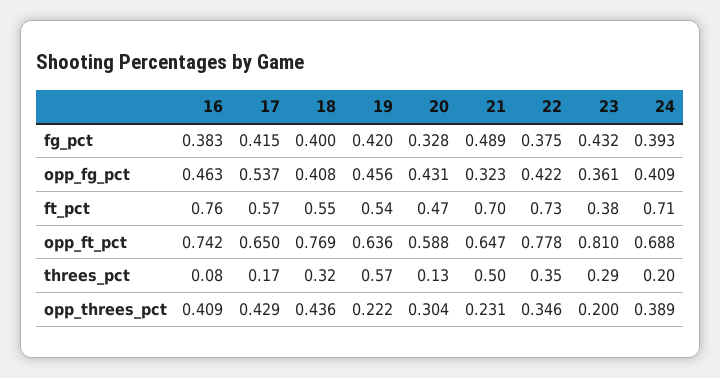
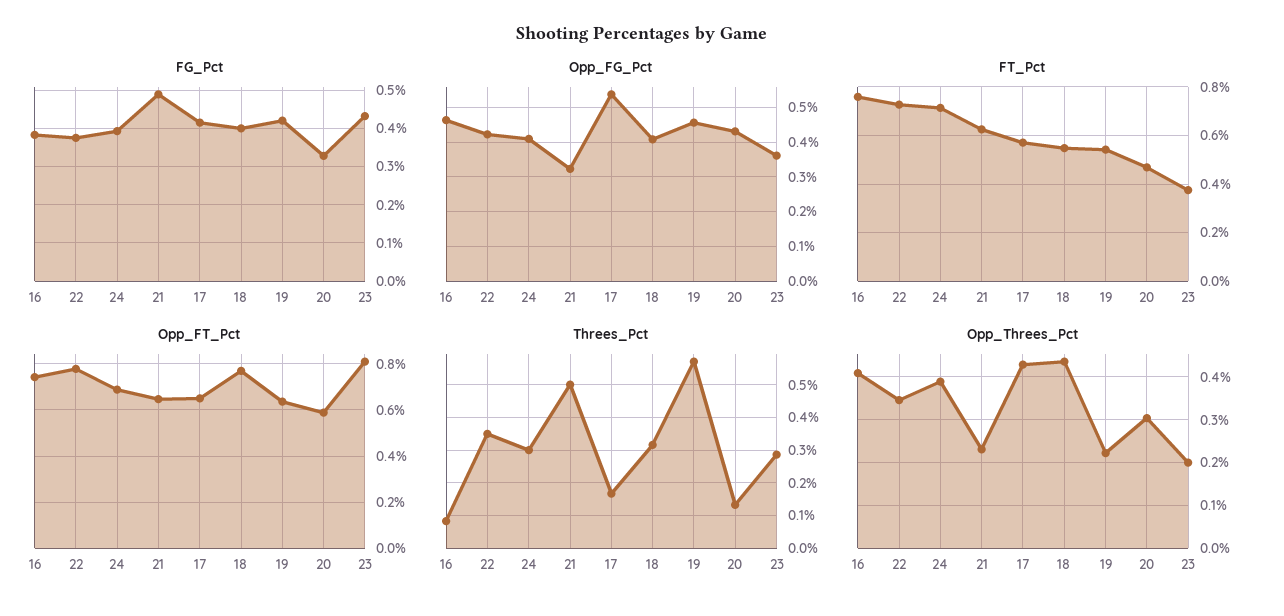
ft_pct, 21: 0.7 -> 0.625
threes_pct, 24: 0.2 -> 0.3

